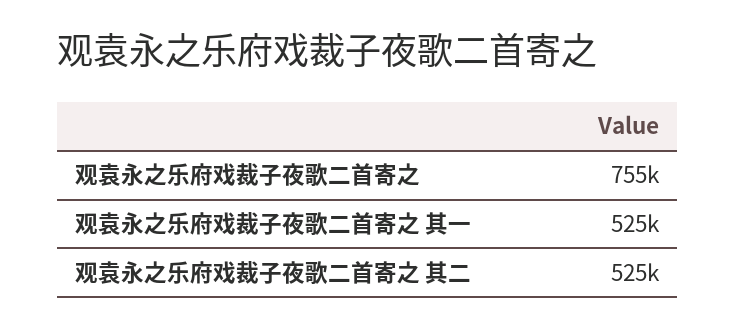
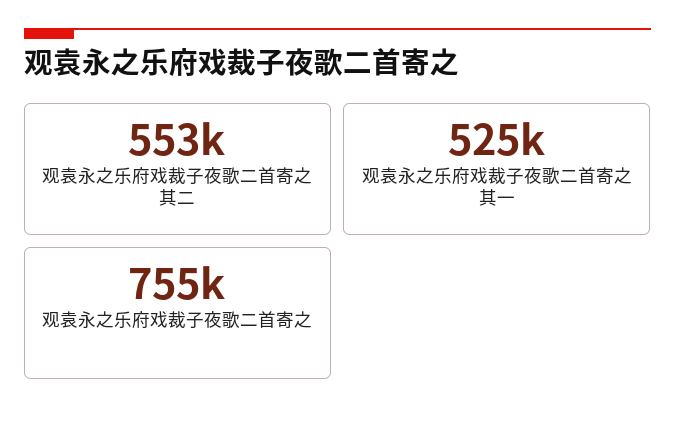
观袁永之乐府戏裁子夜歌二首寄之 其二: 525000 -> 553000

